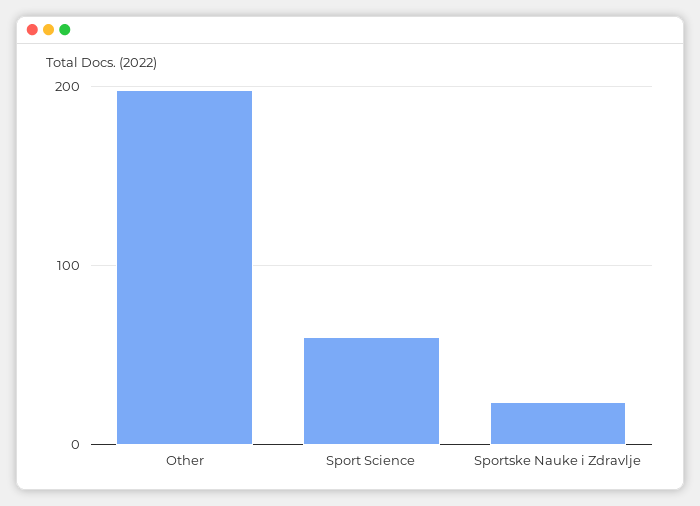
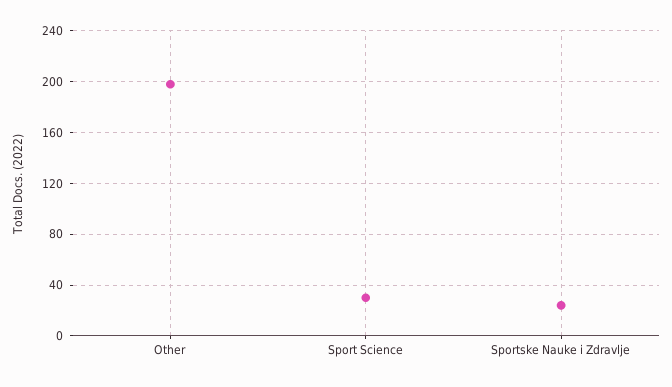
Sport Science: 60 -> 30

